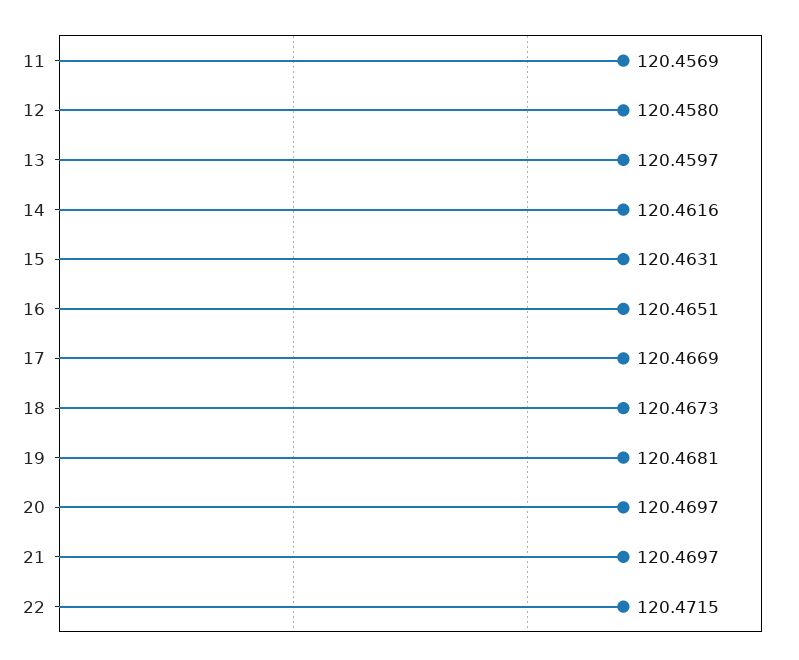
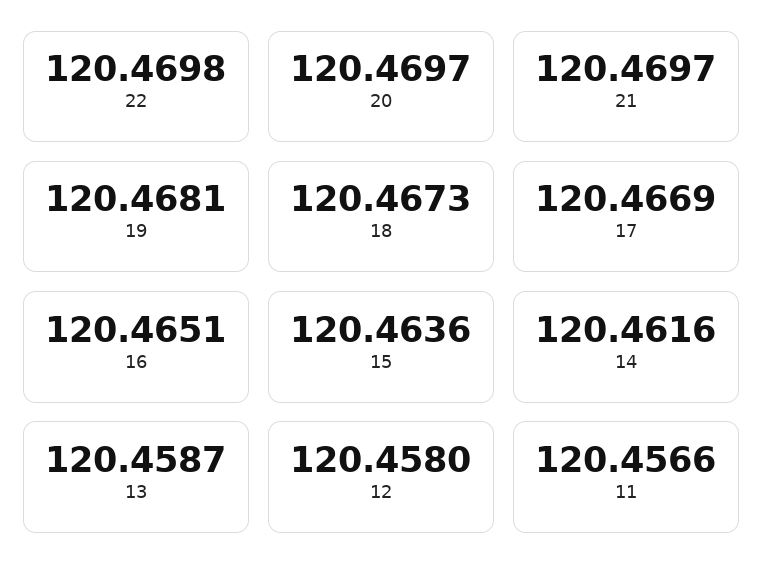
11: 120.4569 -> 120.4566
13: 120.4597 -> 120.4587
15: 120.4631 -> 120.4636
22: 120.4715 -> 120.4698

